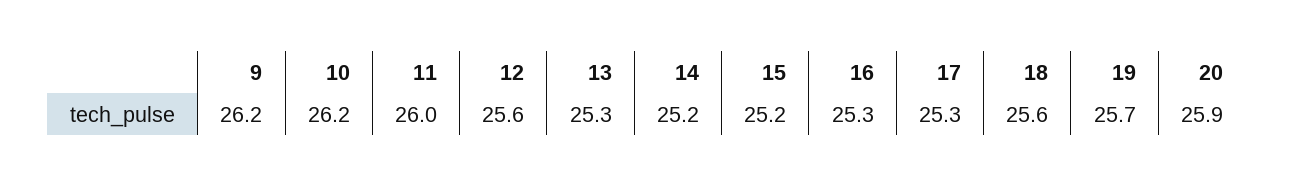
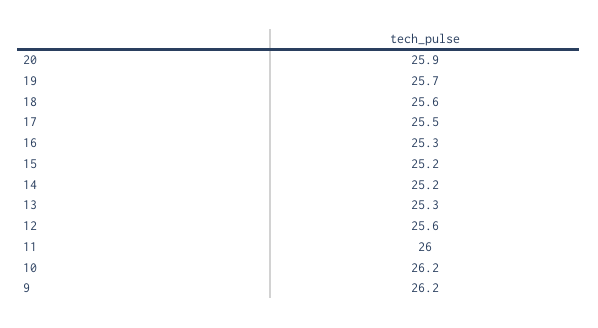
17: 25.3 -> 25.5

